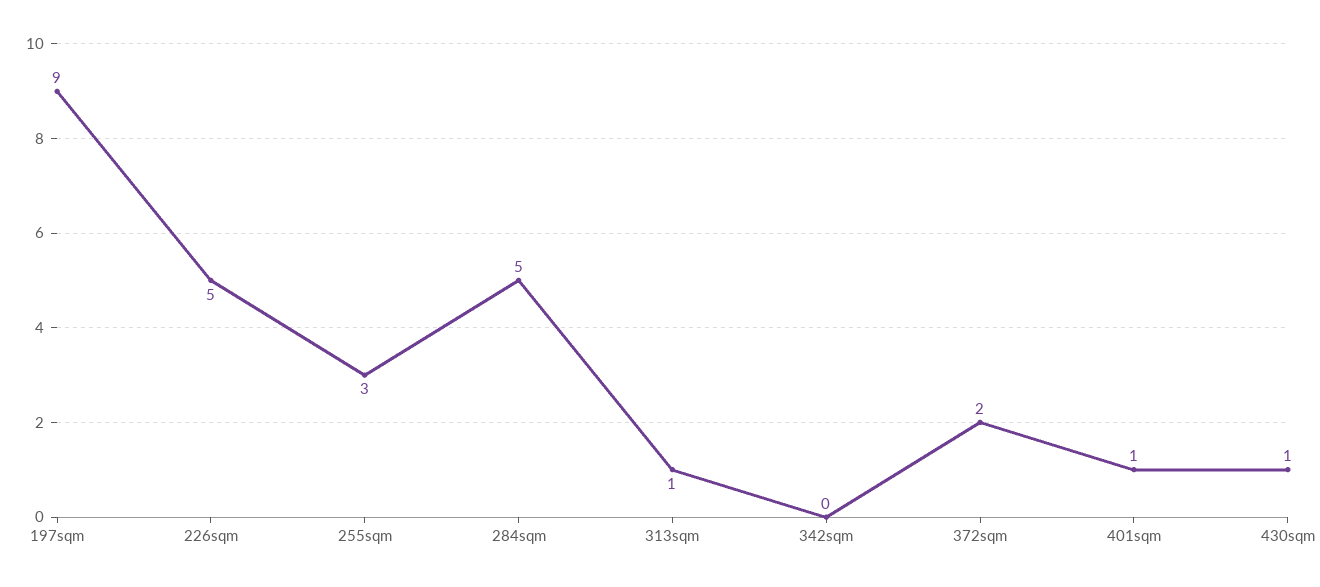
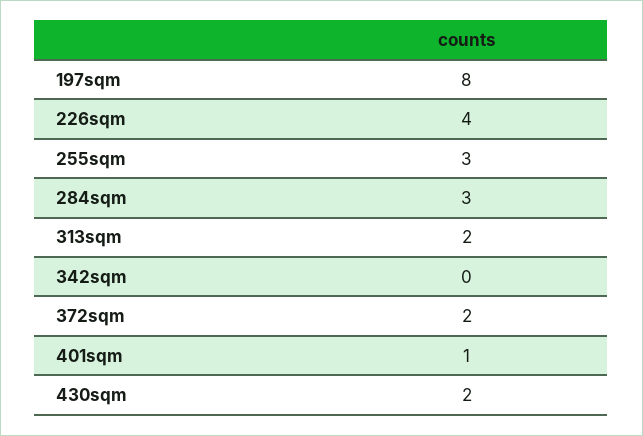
197sqm: 9 -> 8
226sqm: 5 -> 4
284sqm: 5 -> 3
313sqm: 1 -> 2
430sqm: 1 -> 2

